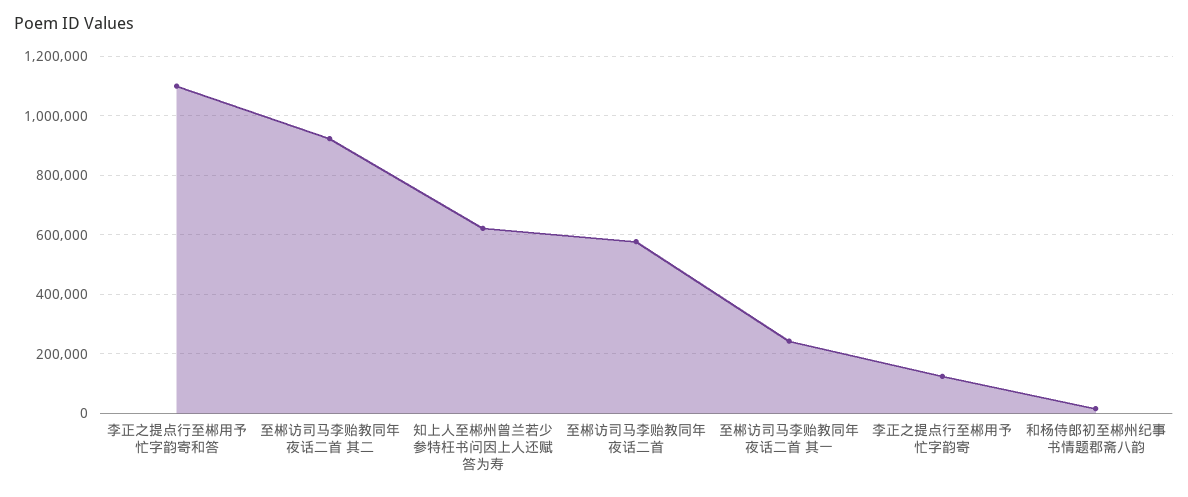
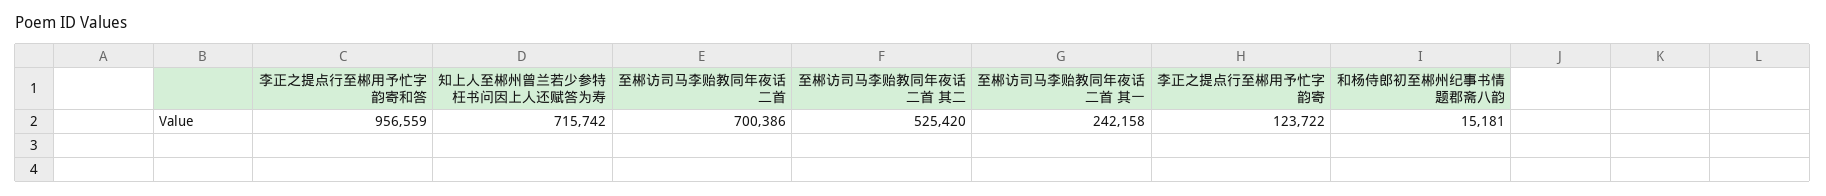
李正之提点行至郴用予忙字韵寄和答: 1100000 -> 956559
至郴访司马李贻教同年夜话二首 其二: 925000 -> 525420
知上人至郴州曾兰若少参特枉书问因上人还赋答为寿: 625000 -> 715742
至郴访司马李贻教同年夜话二首: 575000 -> 700386

